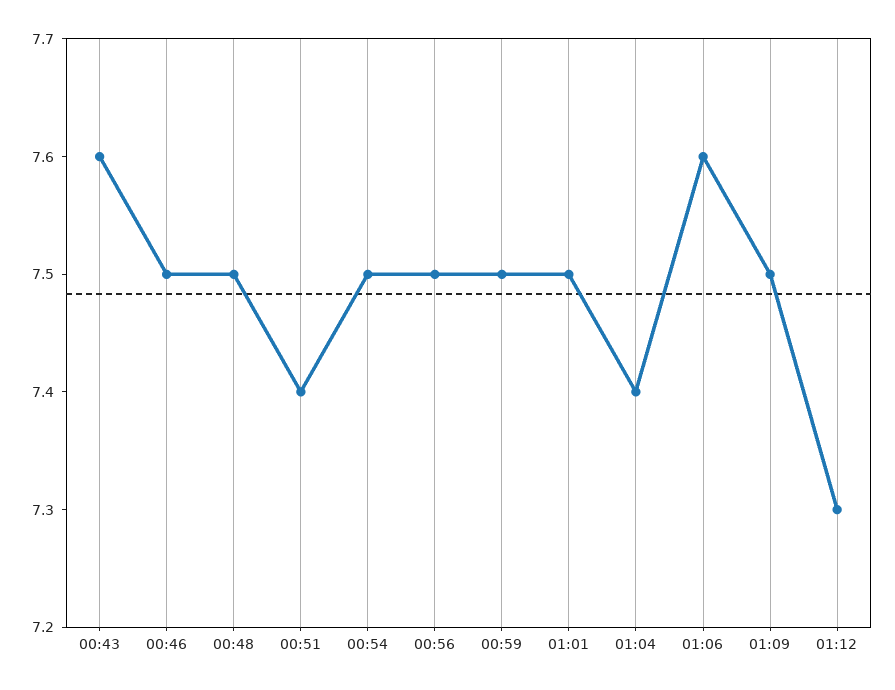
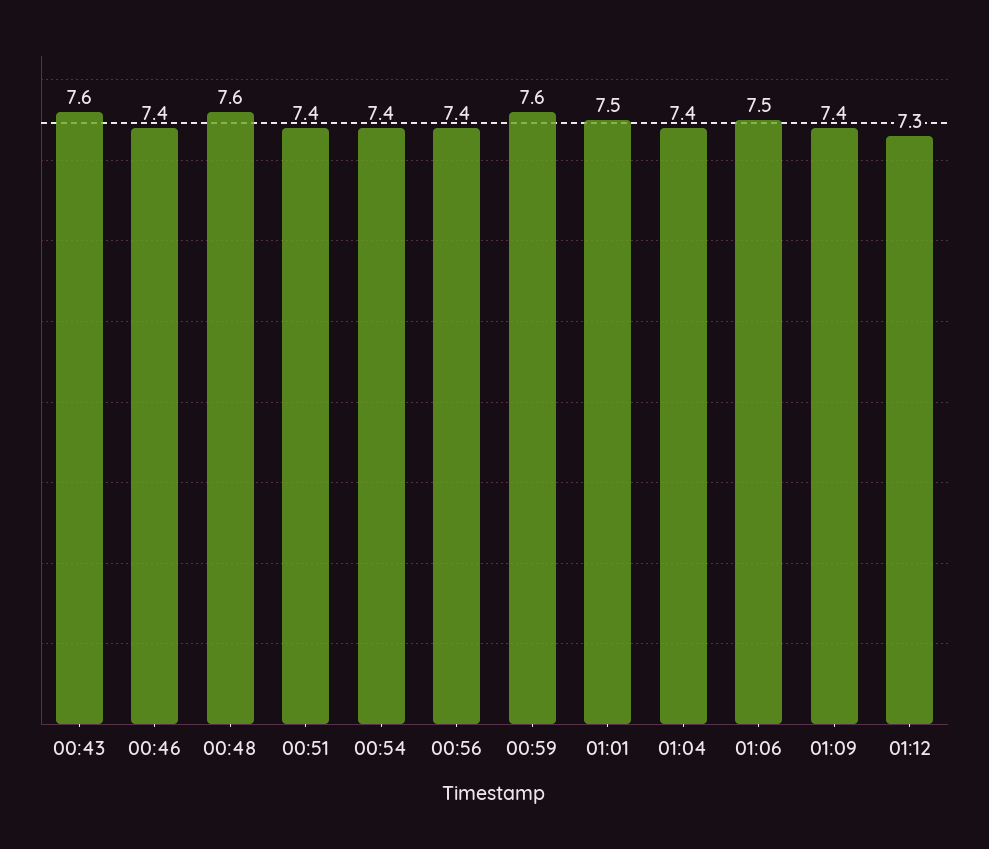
00:46: 7.5 -> 7.4
00:48: 7.5 -> 7.6
00:54: 7.5 -> 7.4
00:56: 7.5 -> 7.4
00:59: 7.5 -> 7.6
01:06: 7.6 -> 7.5
01:09: 7.5 -> 7.4

